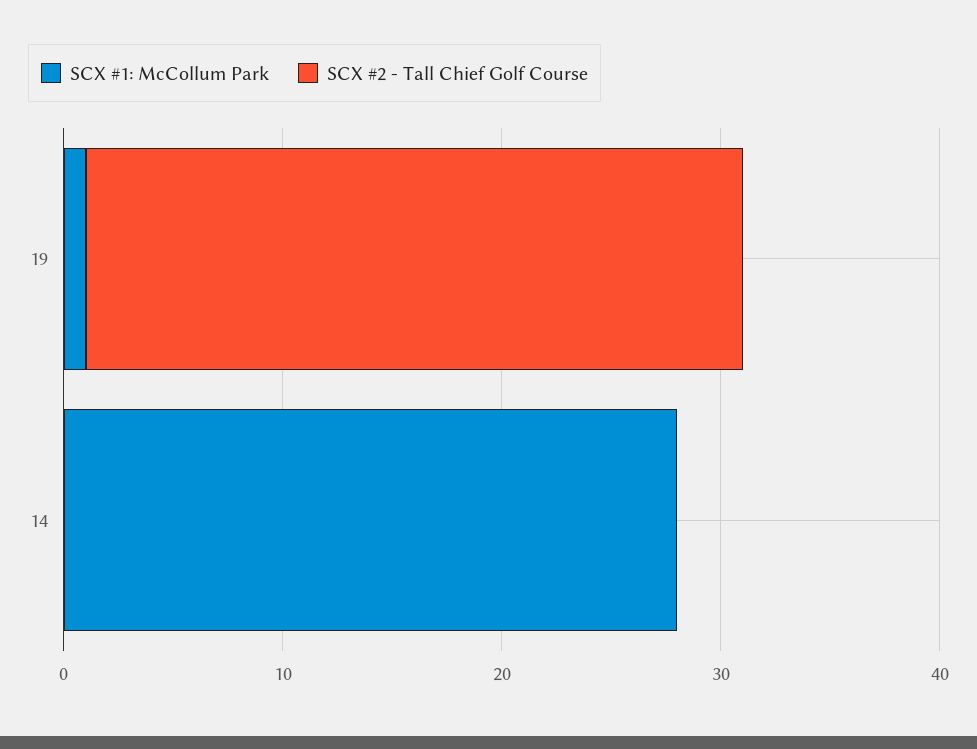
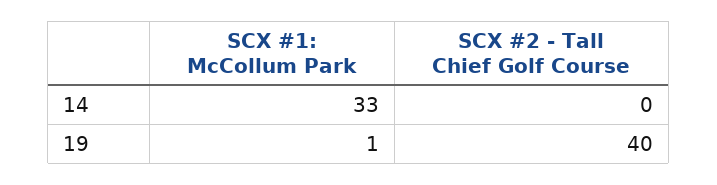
SCX #2 - Tall Chief Golf Course, 19: 30 -> 40
SCX #1: McCollum Park, 14: 28 -> 33

